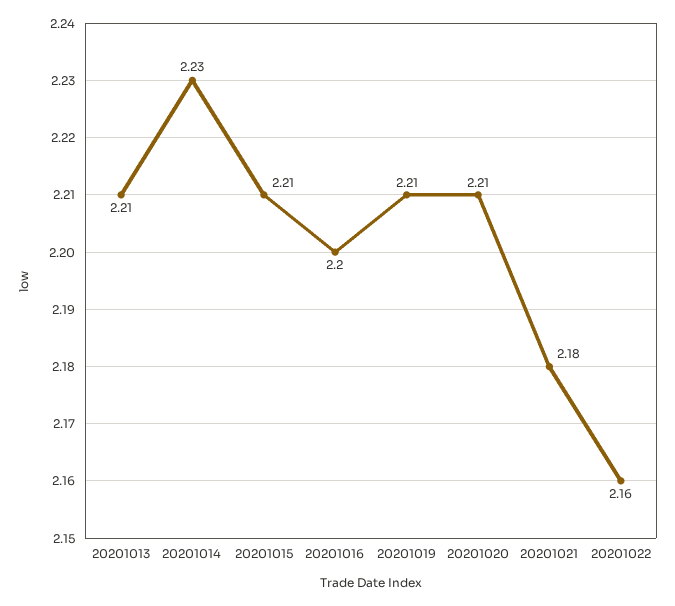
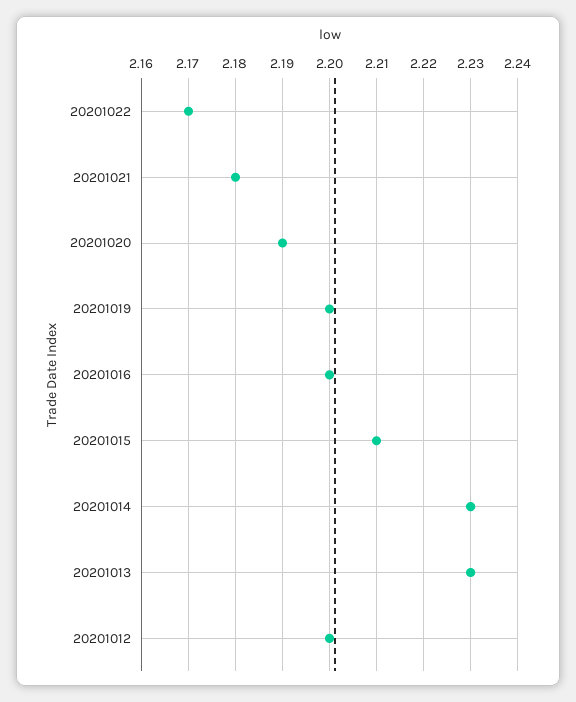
20201013: 2.21 -> 2.23
20201019: 2.21 -> 2.2
20201020: 2.21 -> 2.19
20201022: 2.16 -> 2.17
20201012: none -> 2.2

